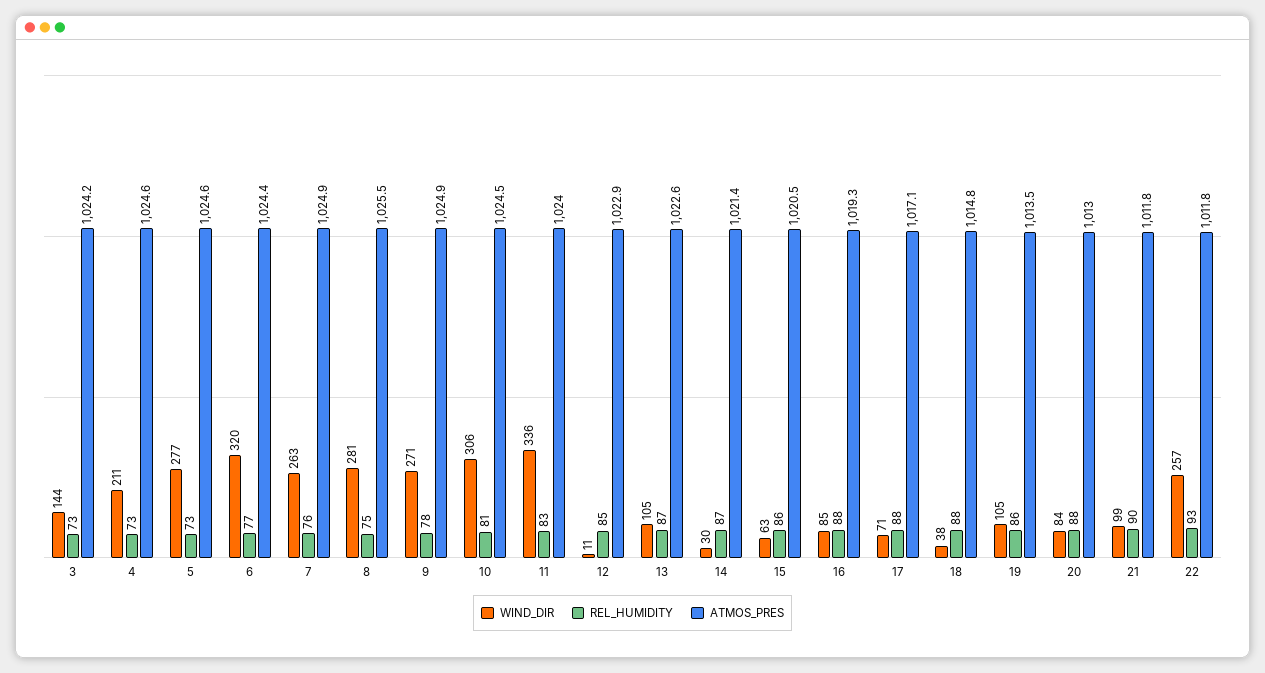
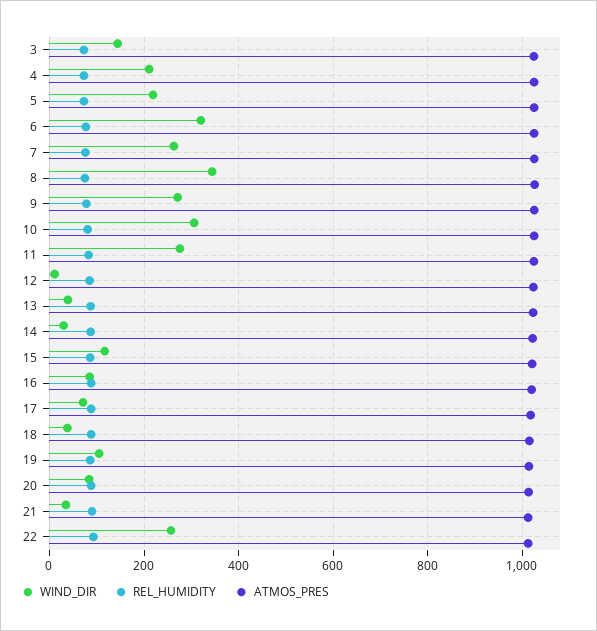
WIND_DIR, 5: 277 -> 220
WIND_DIR, 8: 281 -> 340
WIND_DIR, 11: 336 -> 280
WIND_DIR, 13: 105 -> 40
WIND_DIR, 15: 63 -> 120
WIND_DIR, 21: 99 -> 40

